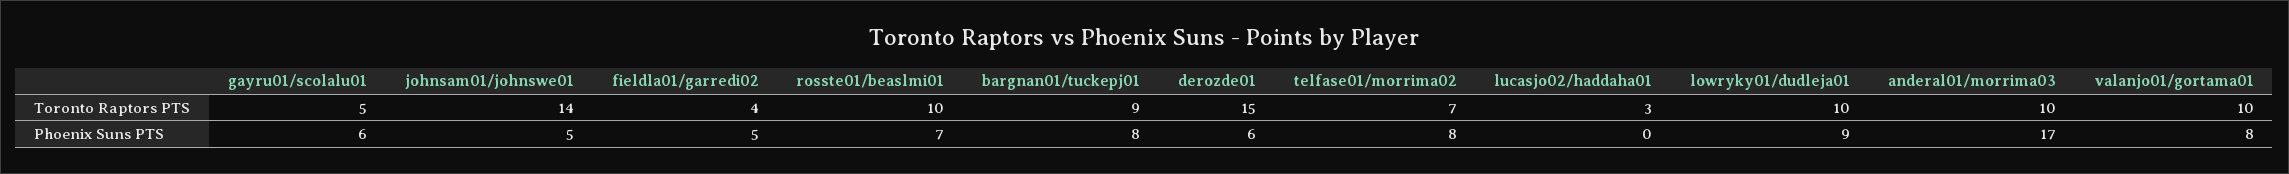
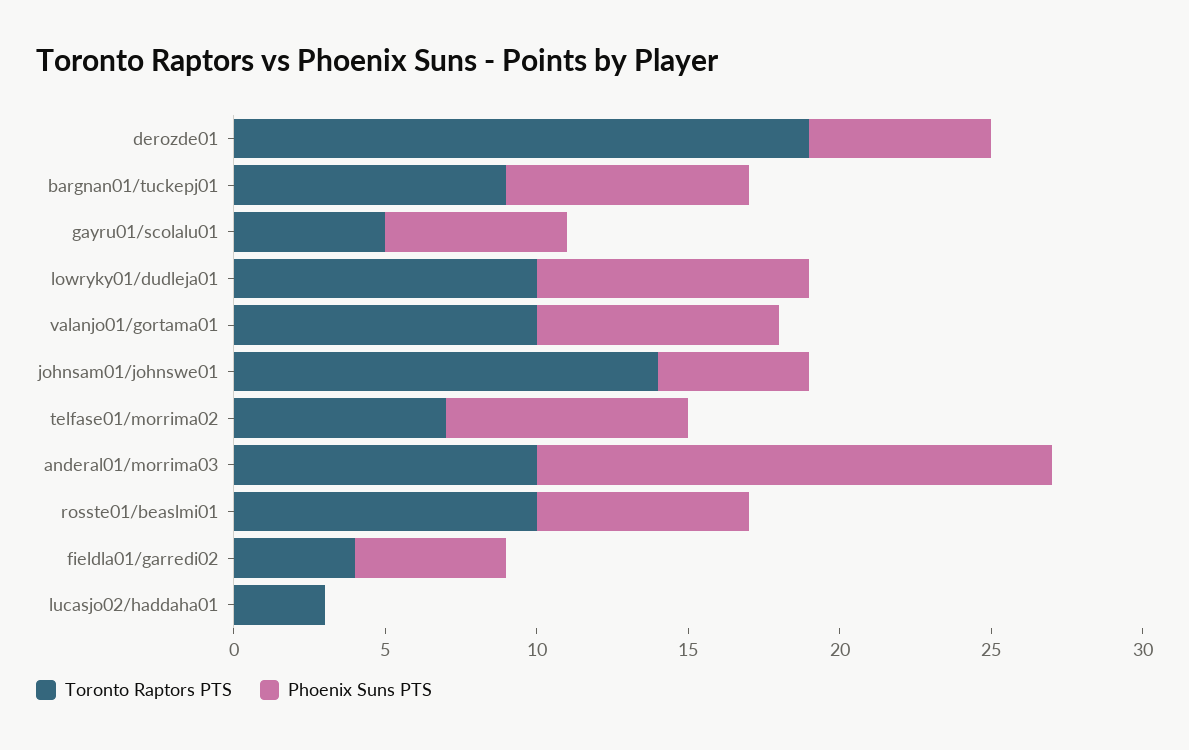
Toronto Raptors PTS, derozde01: 15 -> 19

